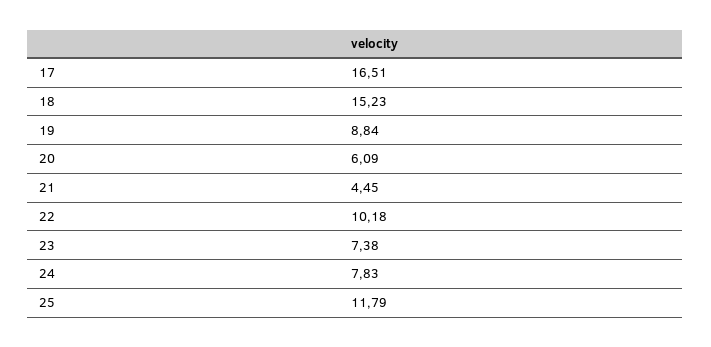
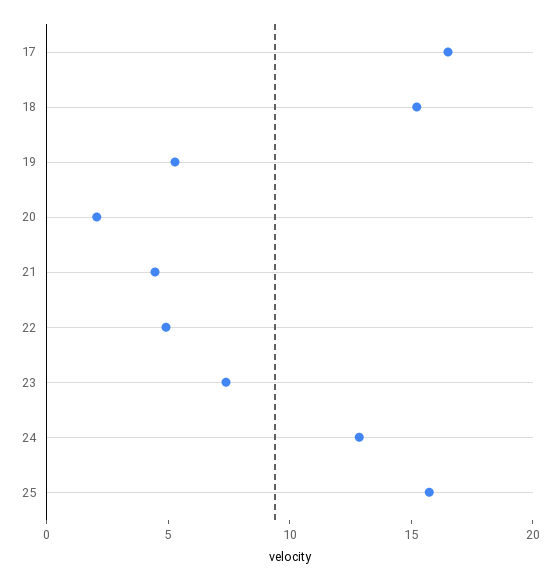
19: 8.84 -> 5
20: 6.09 -> 2
22: 10.18 -> 5
24: 7.83 -> 13
25: 11.79 -> 16

